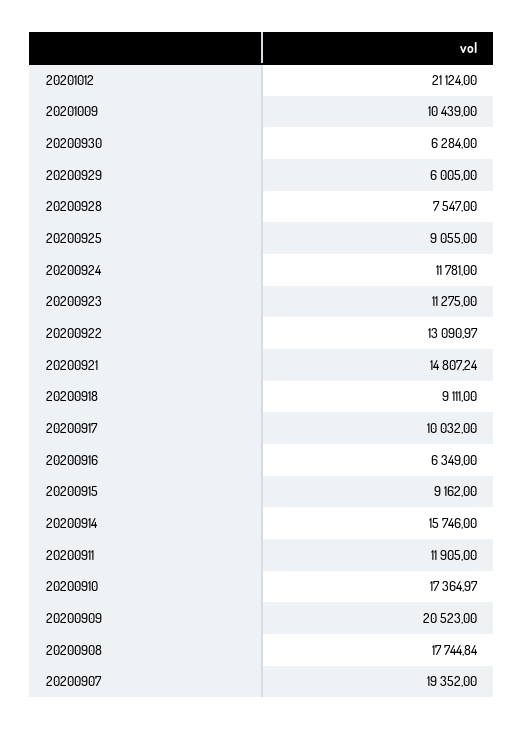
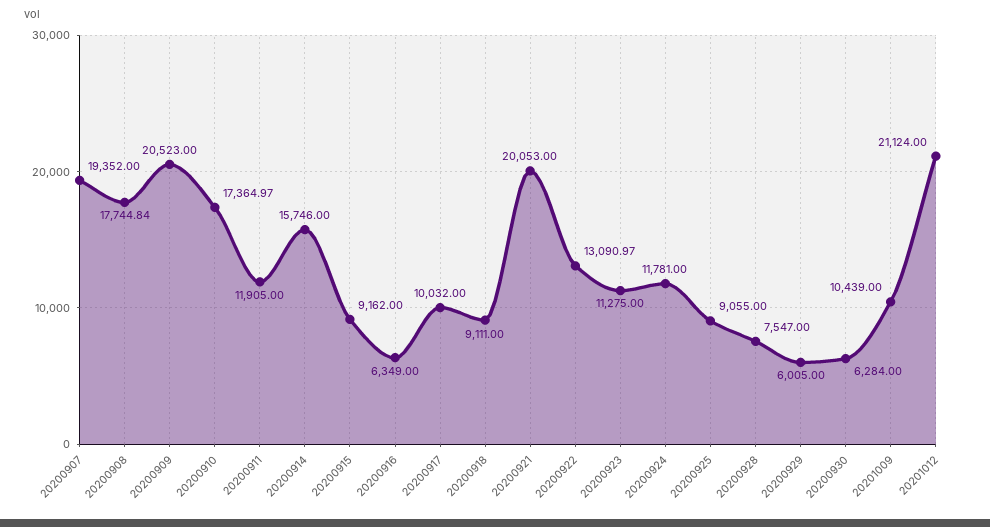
20200921: 14807.24 -> 20053

